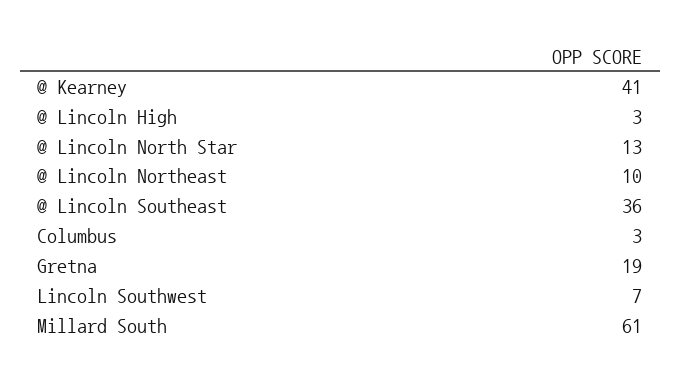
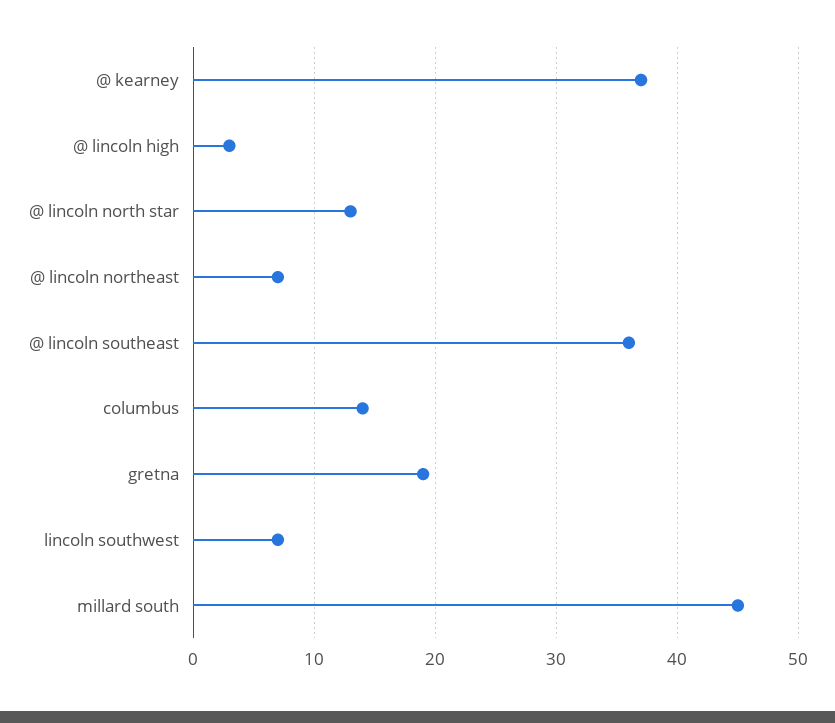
@ Kearney: 41 -> 37
@ Lincoln Northeast: 10 -> 7
Columbus: 3 -> 14
Millard South: 61 -> 45

